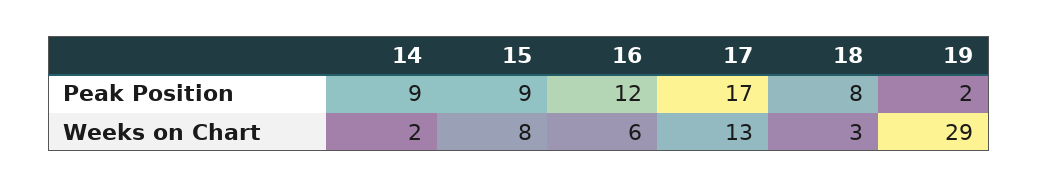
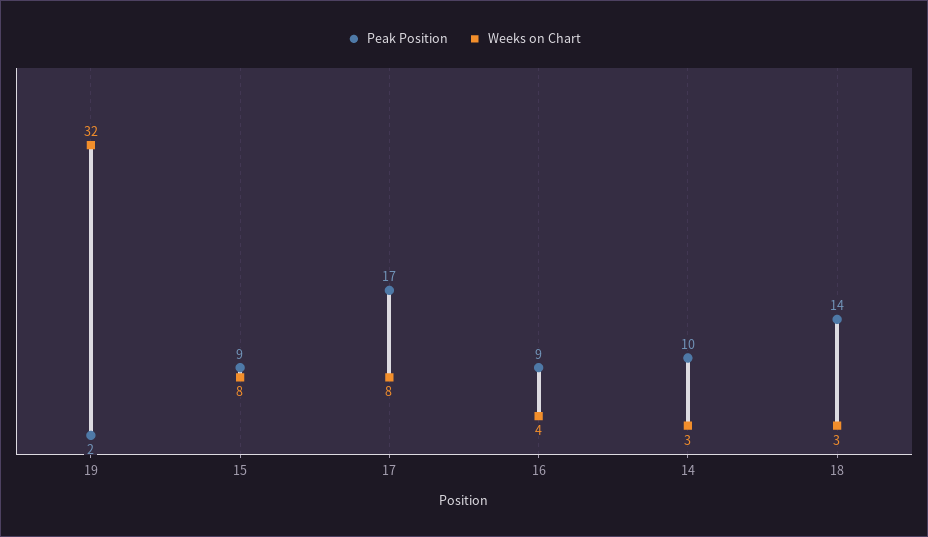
Peak Position, 14: 9 -> 10
Peak Position, 16: 12 -> 9
Peak Position, 18: 8 -> 14
Weeks on Chart, 14: 2 -> 3
Weeks on Chart, 16: 6 -> 4
Weeks on Chart, 17: 13 -> 8
Weeks on Chart, 19: 29 -> 32

